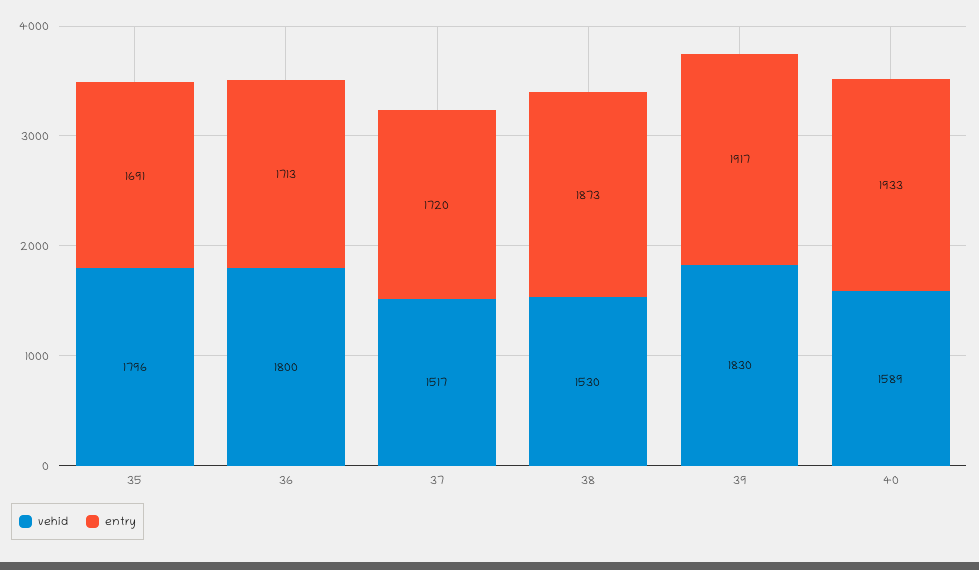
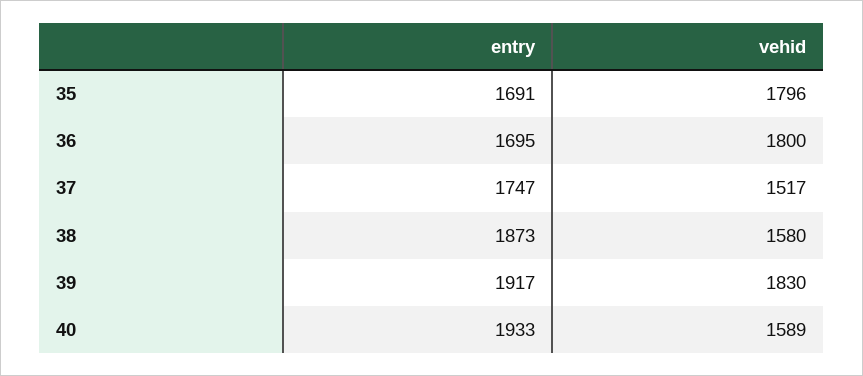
entry, 36: 1713 -> 1695
entry, 37: 1720 -> 1747
vehid, 38: 1530 -> 1580

